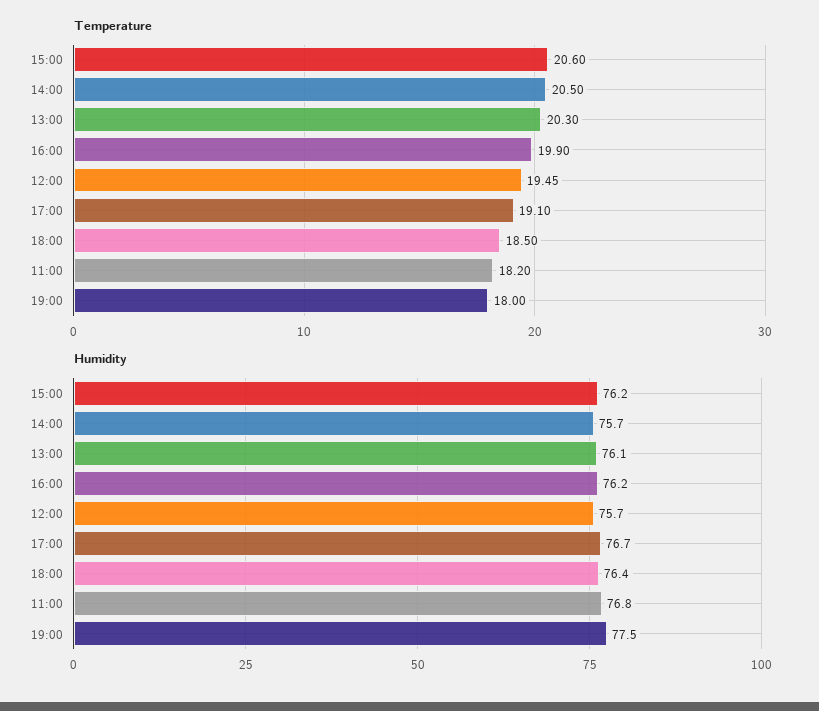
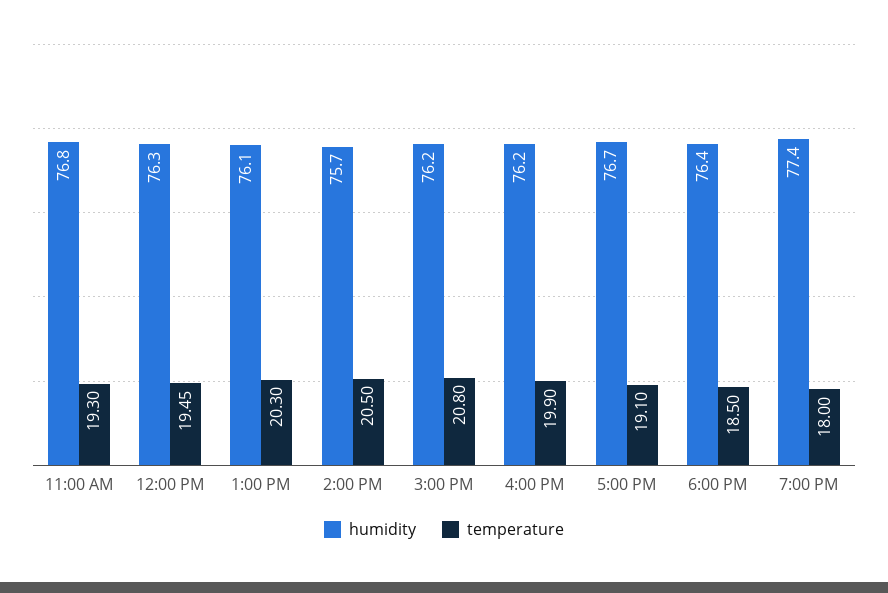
Temperature, 15:00: 20.6 -> 20.8
Temperature, 11:00: 18.2 -> 19.3
Humidity, 12:00: 75.7 -> 76.3
Humidity, 19:00: 77.5 -> 77.4

